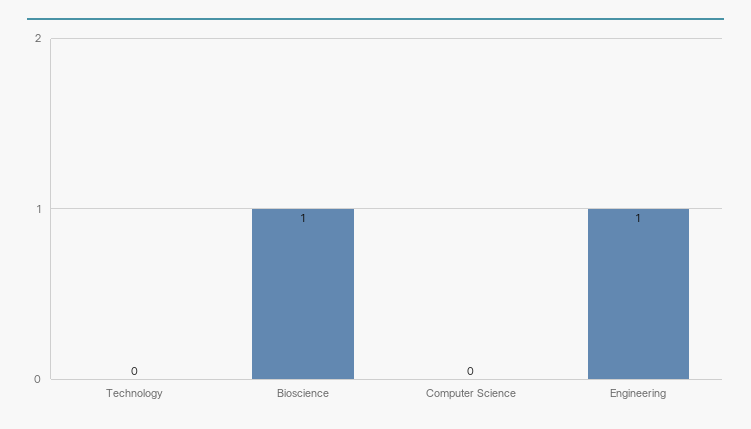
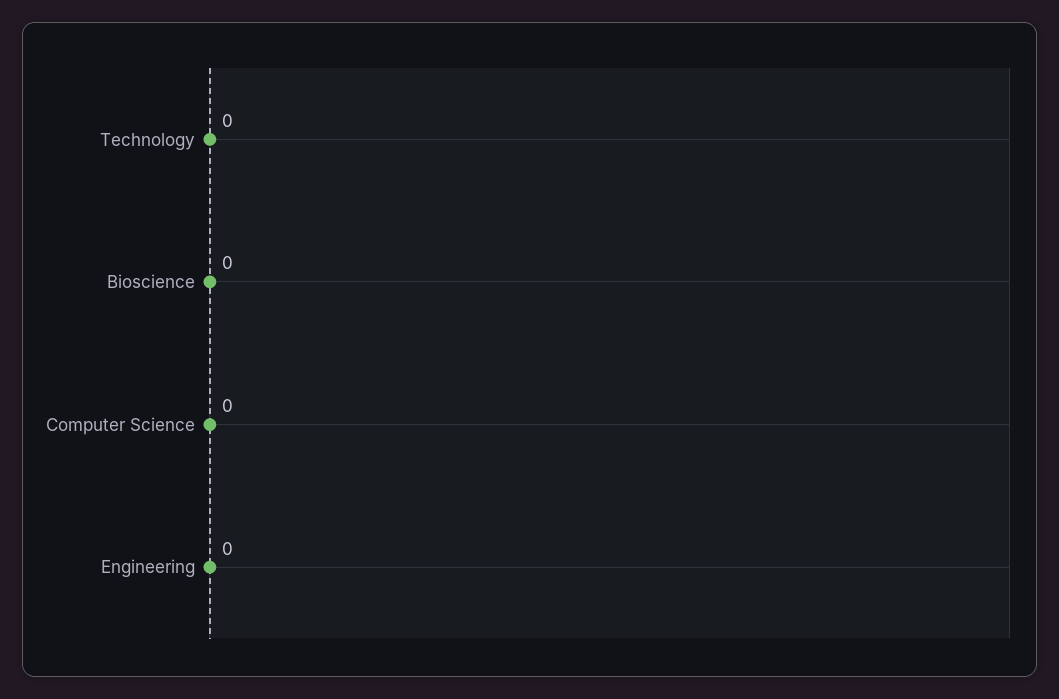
Bioscience: 1 -> 0
Engineering: 1 -> 0

